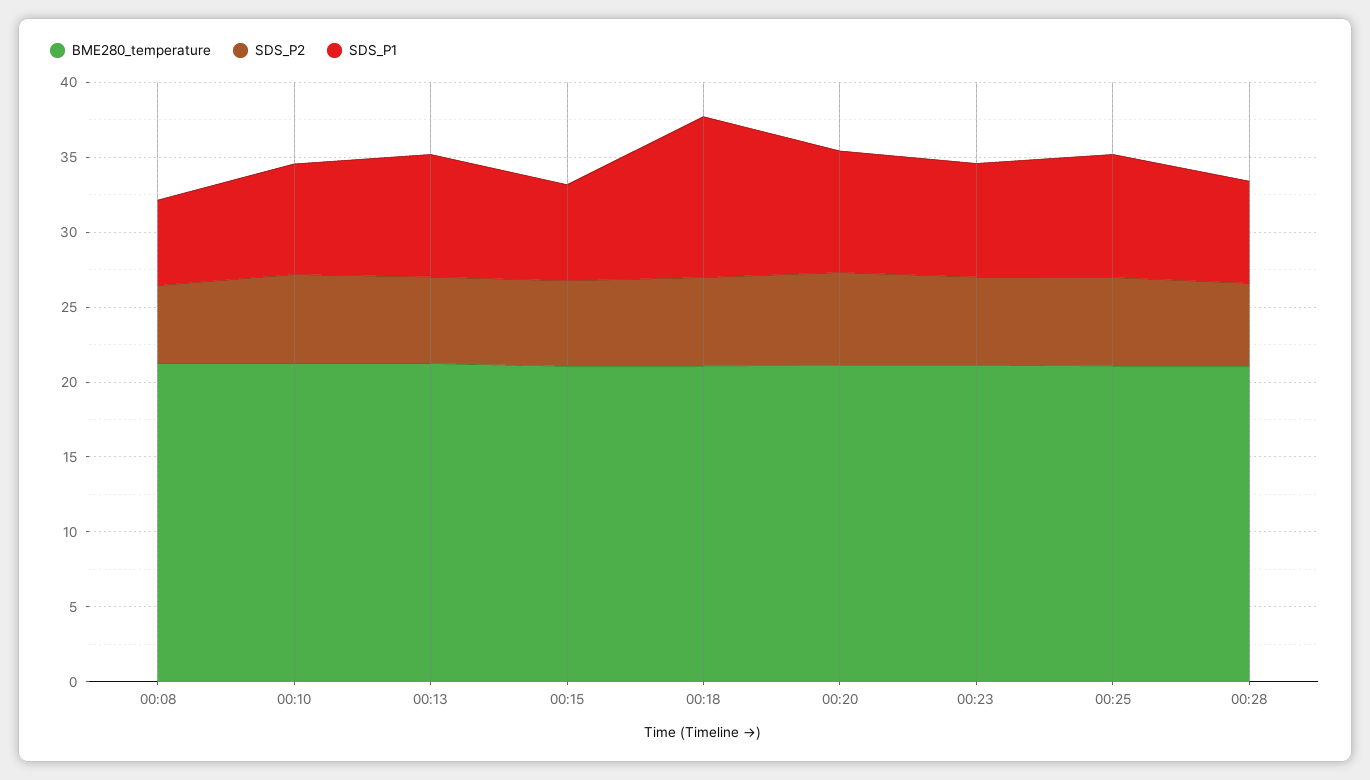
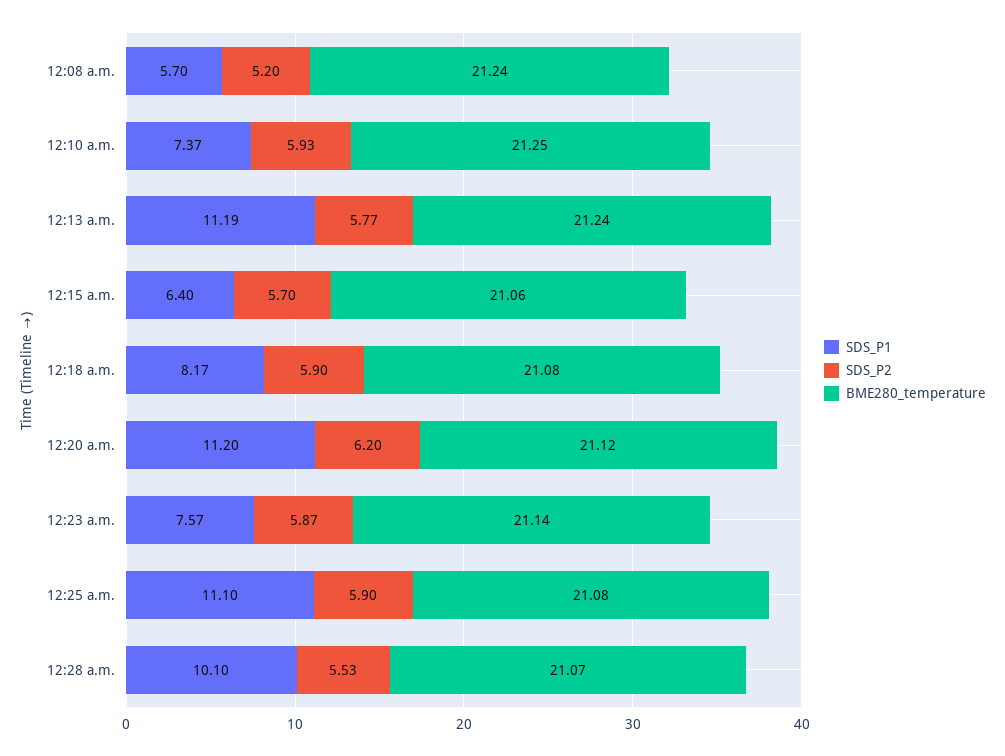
SDS_P1, 00:13: 8 -> 11.19
SDS_P1, 00:18: 11 -> 8.17
SDS_P1, 00:20: 8 -> 11.2
SDS_P1, 00:25: 8 -> 11.1
SDS_P1, 00:28: 7 -> 10.1

